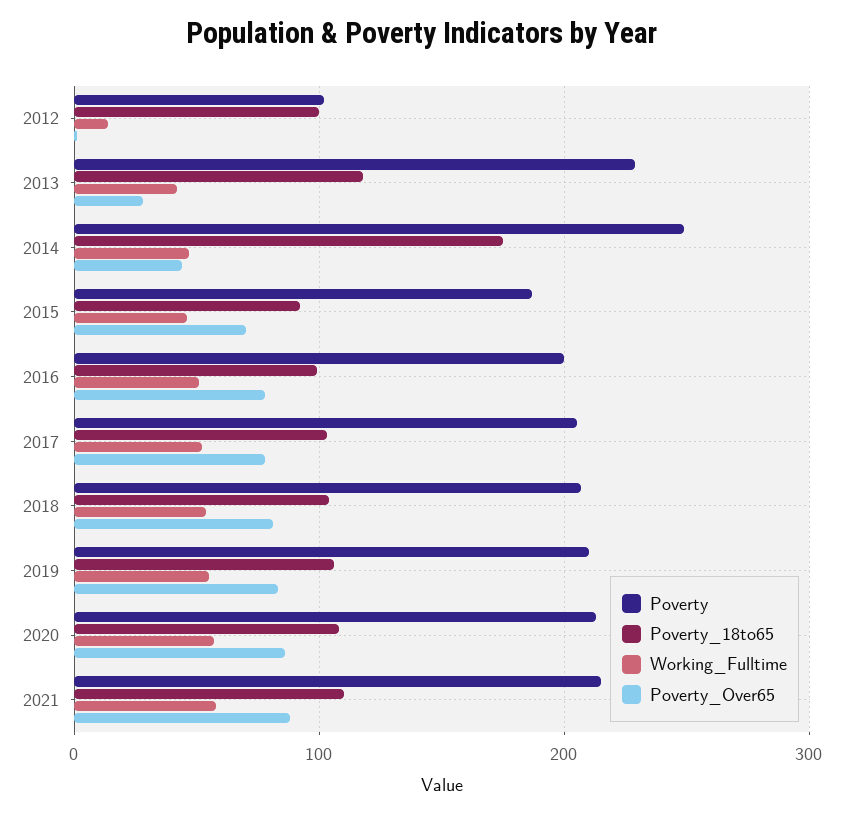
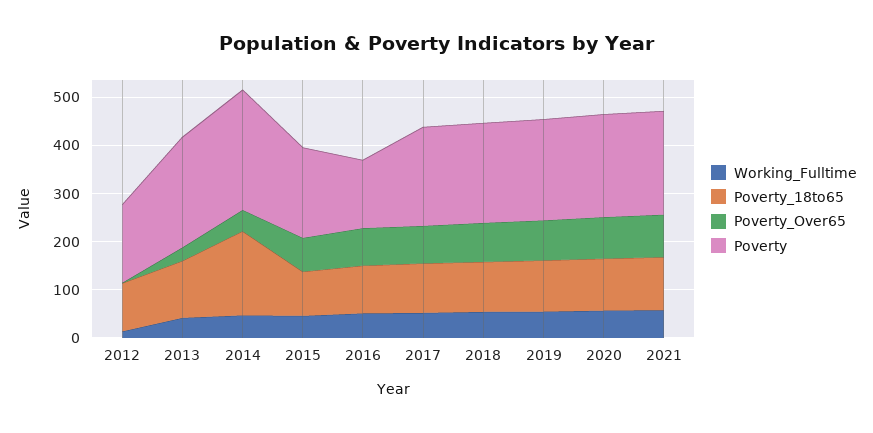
Poverty, 2012: 100 -> 160
Poverty, 2016: 200 -> 140

